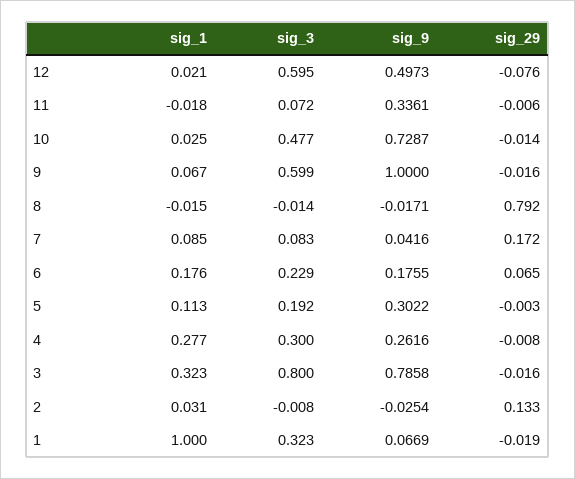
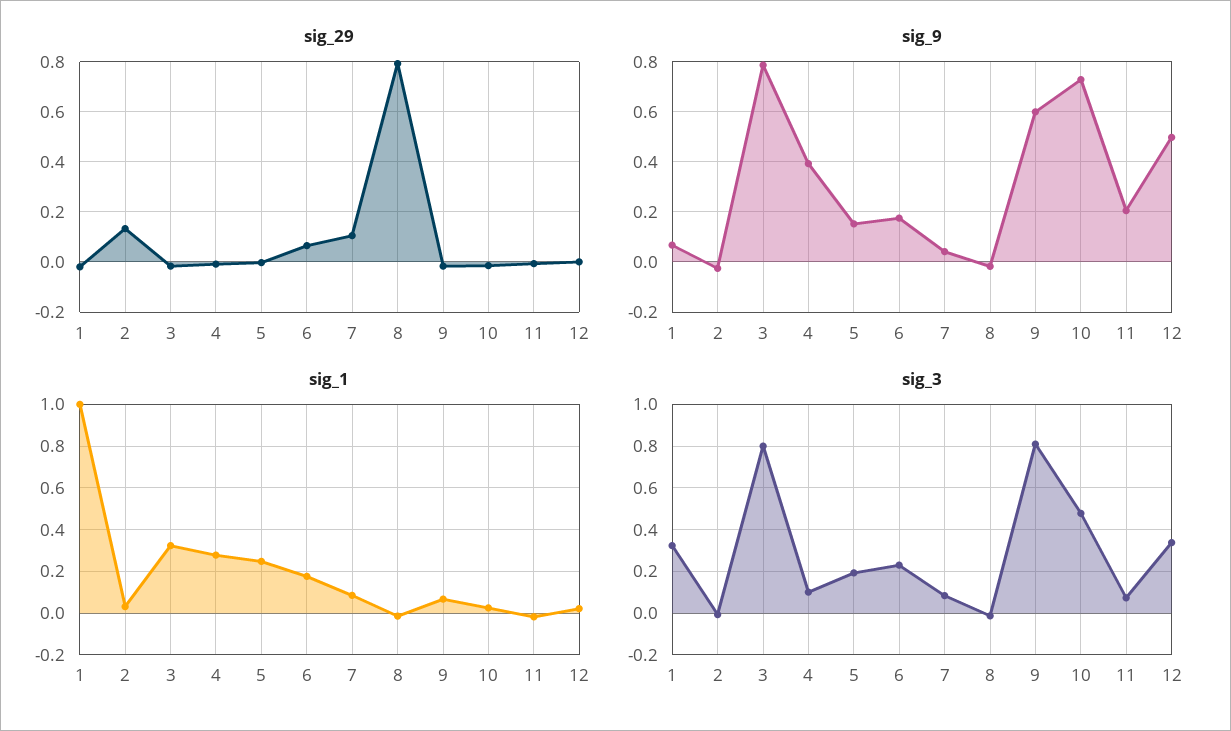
sig_3, 12: 0.595 -> 0.35
sig_29, 12: -0.076 -> 0
sig_9, 11: 0.3361 -> 0.2
sig_3, 9: 0.599 -> 0.8
sig_9, 9: 1 -> 0.6
sig_29, 7: 0.172 -> 0.1
sig_1, 5: 0.113 -> 0.25
sig_9, 5: 0.3022 -> 0.15
sig_3, 4: 0.3 -> 0.1
sig_9, 4: 0.2616 -> 0.4

